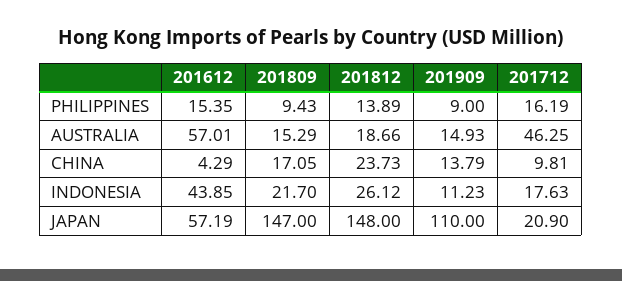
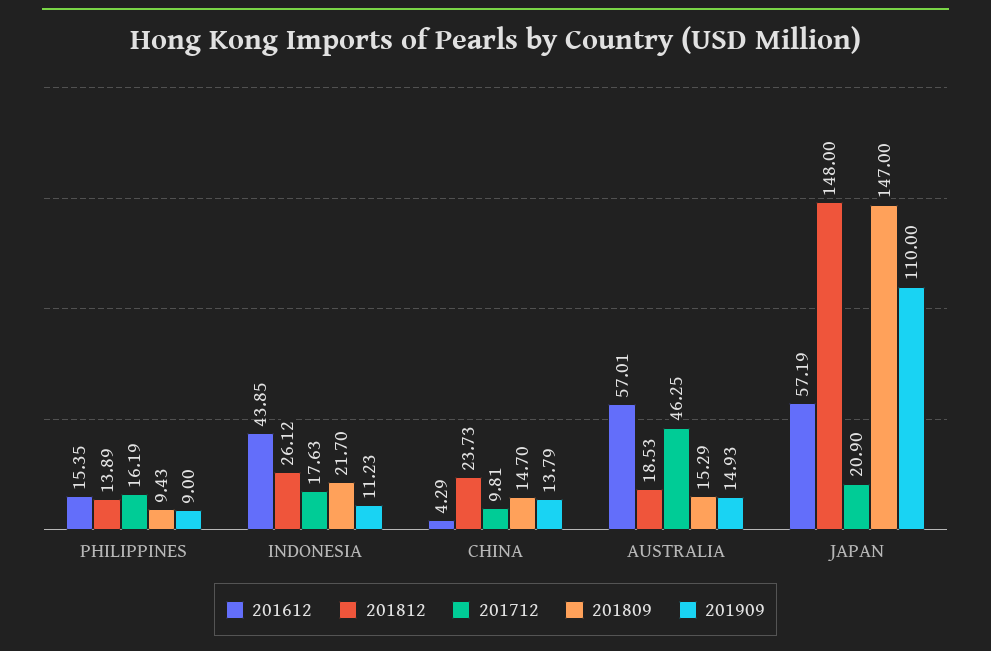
201812, AUSTRALIA: 18.66 -> 18.53
201809, CHINA: 17.05 -> 14.7

